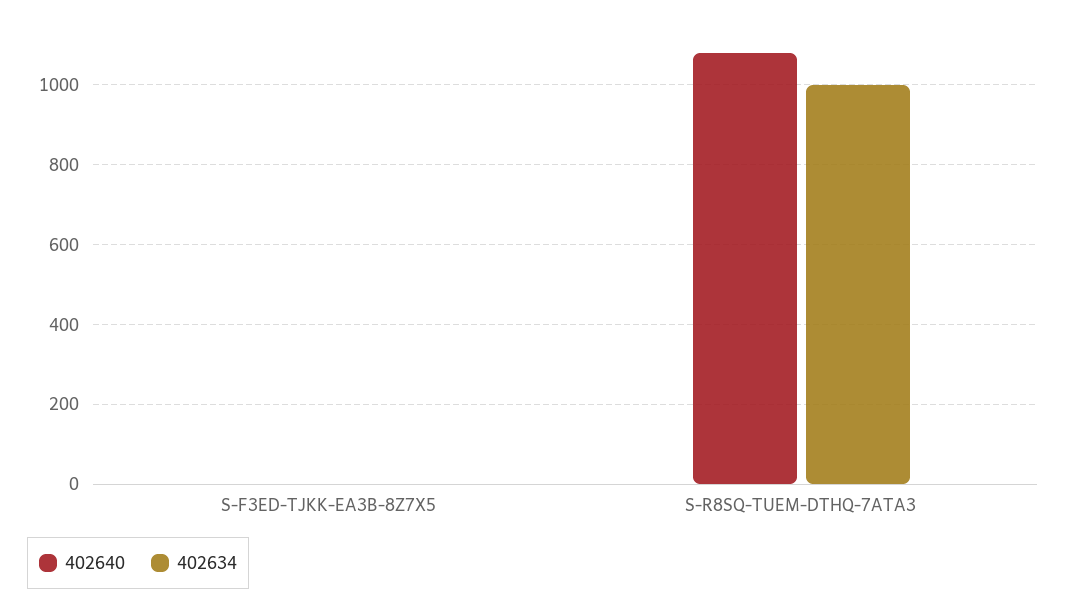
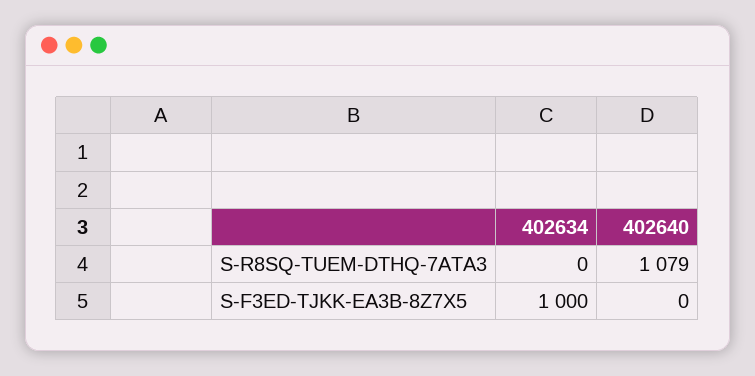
402634, S-F3ED-TJKK-EA3B-8Z7X5: 0 -> 1000
402634, S-R8SQ-TUEM-DTHQ-7ATA3: 1000 -> 0

